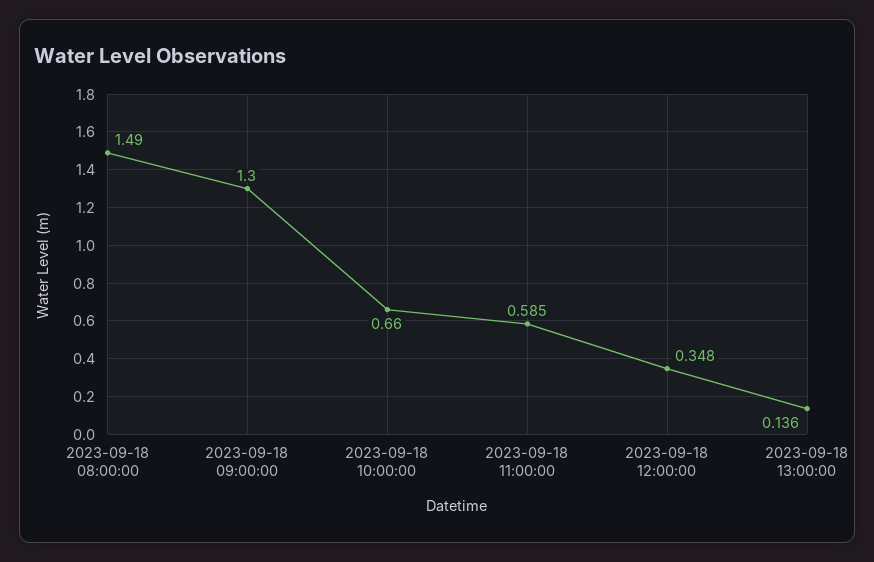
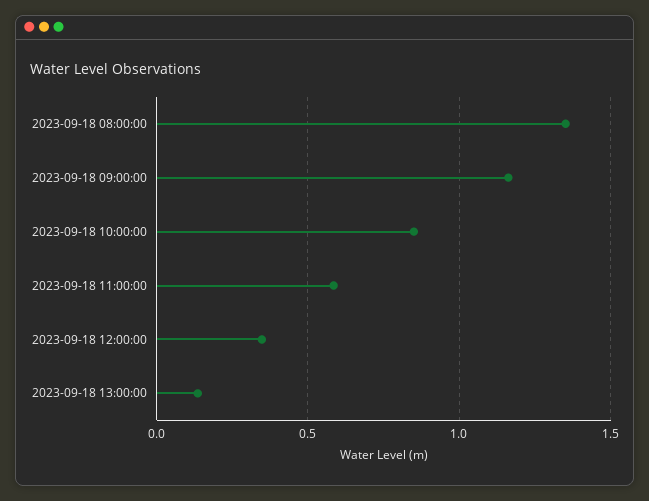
2023-09-18 08:00:00: 1.49 -> 1.35
2023-09-18 09:00:00: 1.3 -> 1.15
2023-09-18 10:00:00: 0.66 -> 0.85

